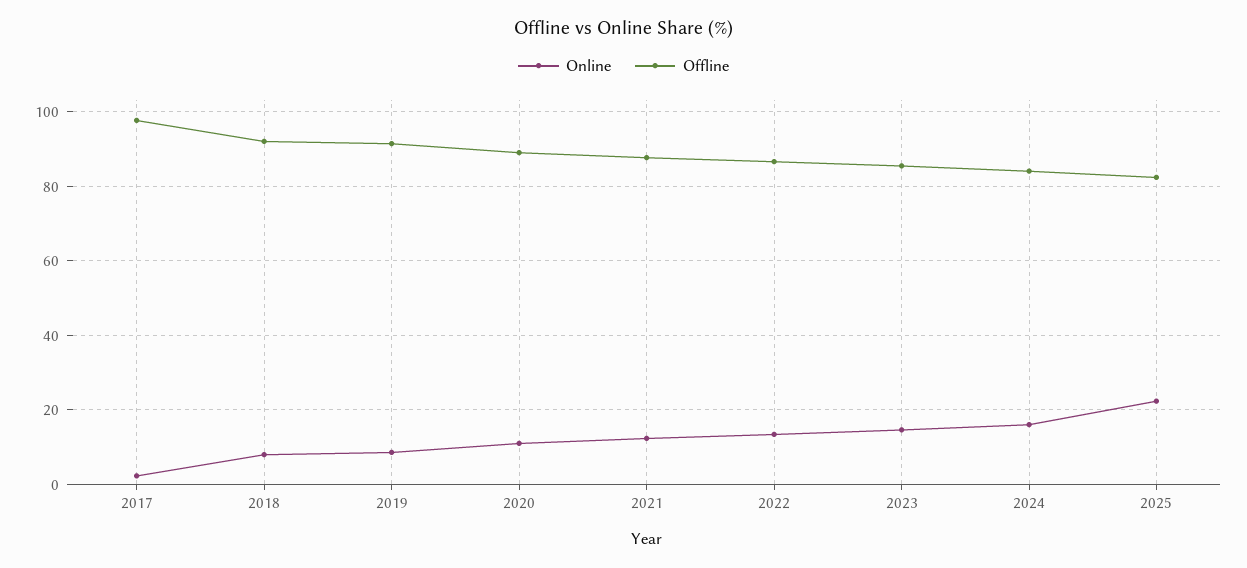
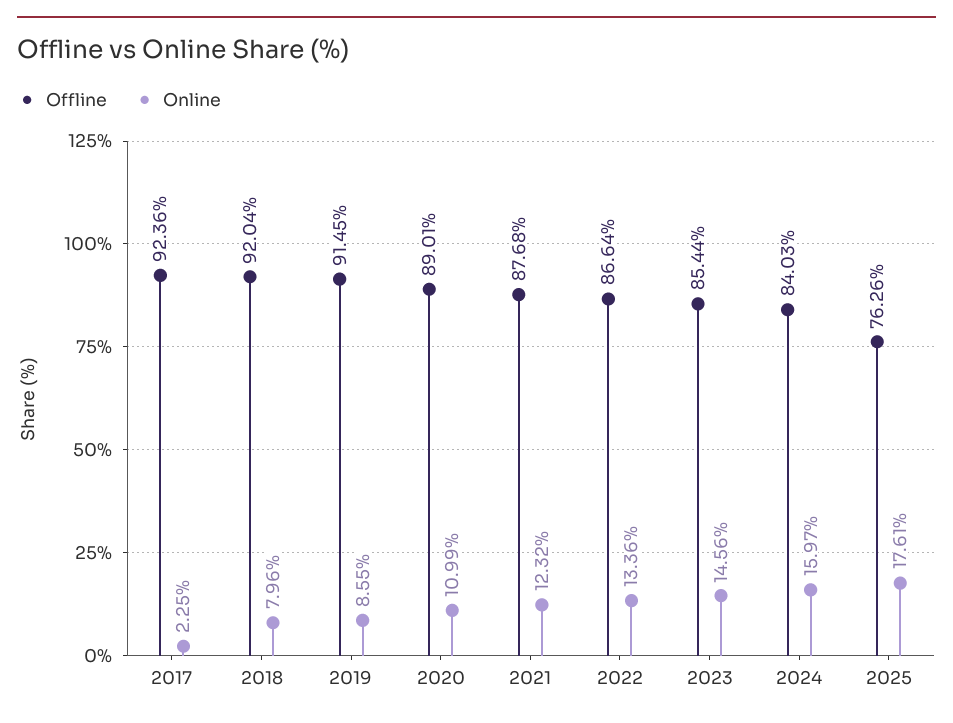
Offline, 2017: 98 -> 92.36
Online, 2025: 22 -> 17.61
Offline, 2025: 82 -> 76.26

